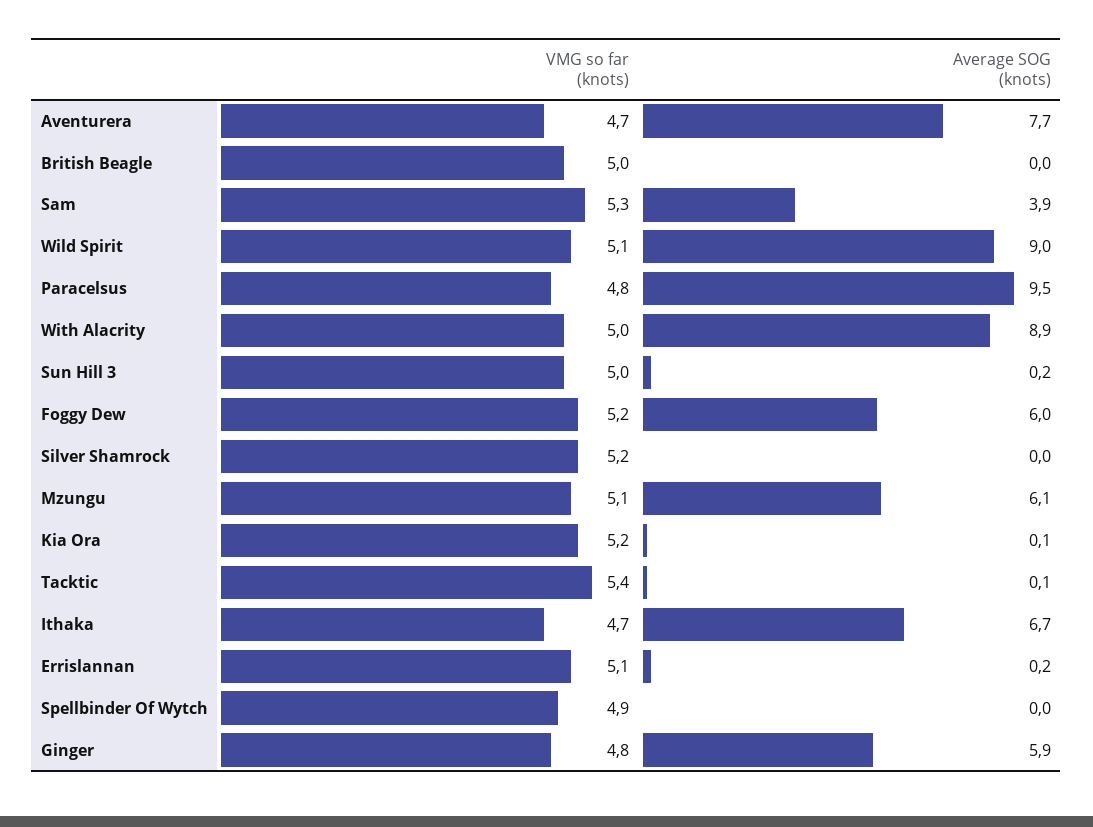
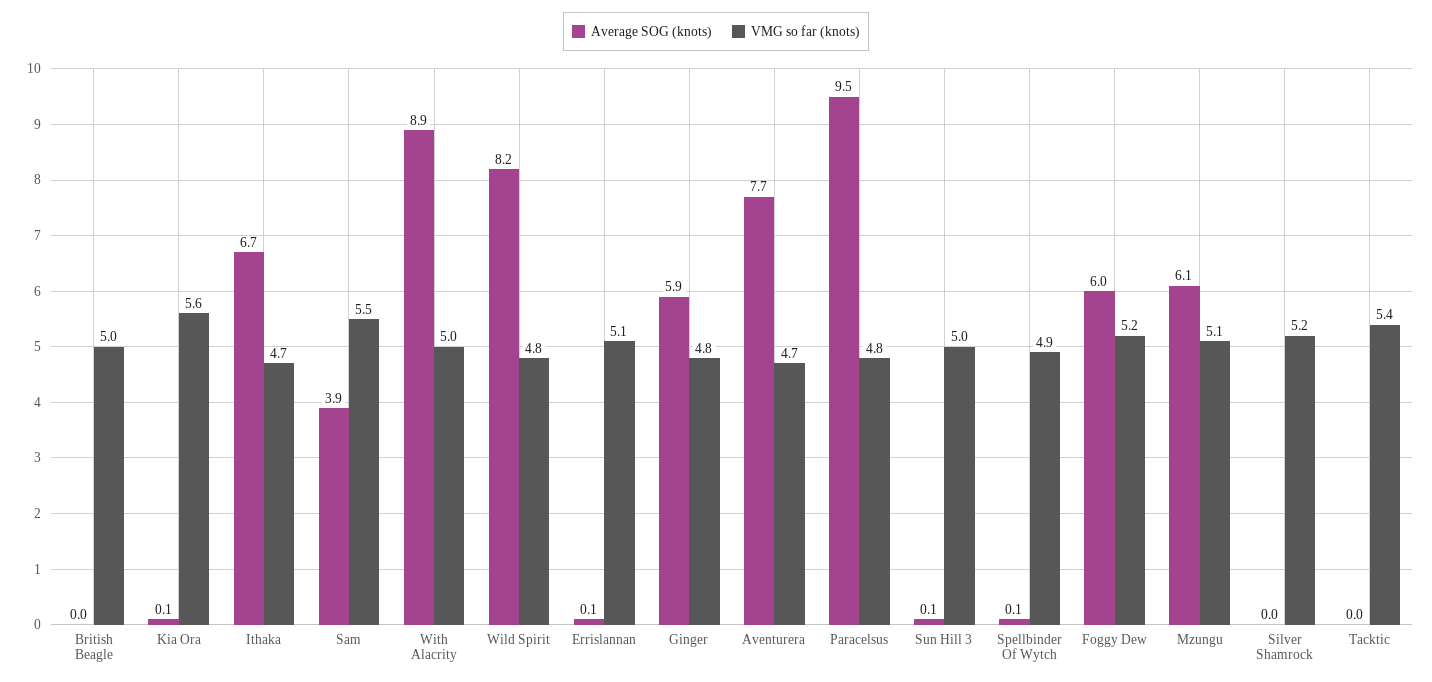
VMG so far (knots), Sam: 5.3 -> 5.5
VMG so far (knots), Wild Spirit: 5.1 -> 4.8
Average SOG (knots), Wild Spirit: 9 -> 8.2
Average SOG (knots), Sun Hill 3: 0.2 -> 0.1
VMG so far (knots), Kia Ora: 5.2 -> 5.6
Average SOG (knots), Tacktic: 0.1 -> 0
Average SOG (knots), Errislannan: 0.2 -> 0.1
Average SOG (knots), Spellbinder Of Wytch: 0 -> 0.1

